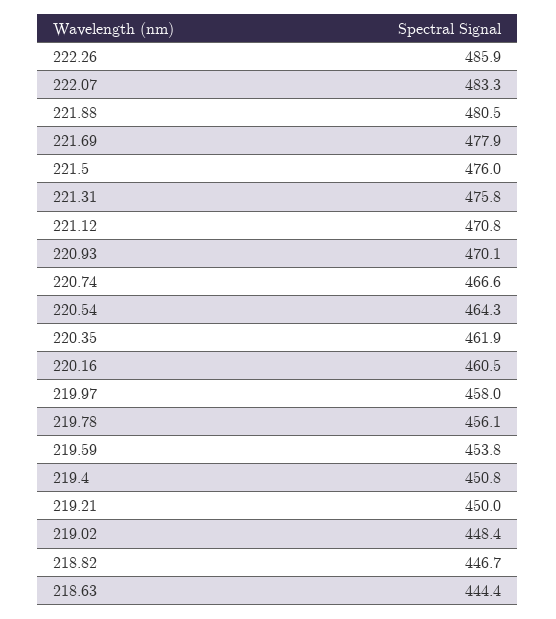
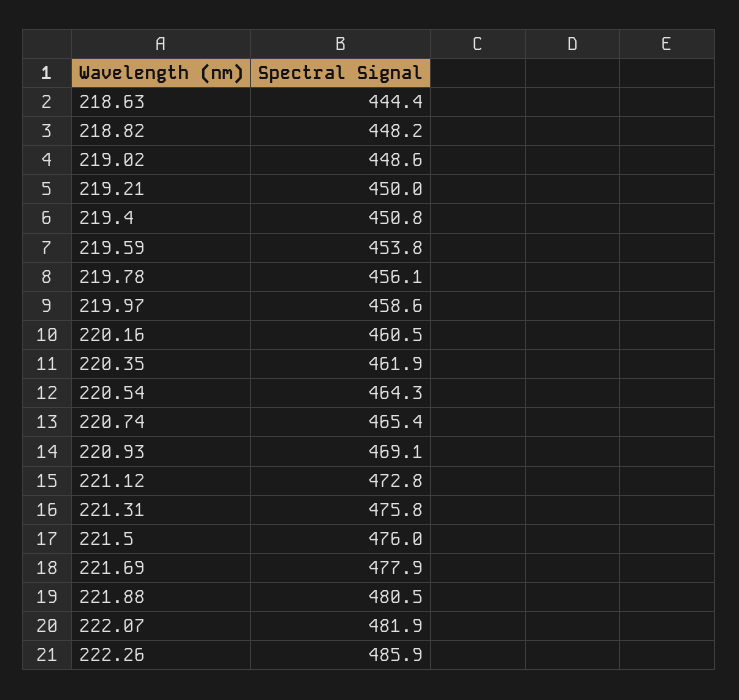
222.07: 483.3 -> 481.9
221.12: 470.8 -> 472.8
220.93: 470.1 -> 469.1
220.74: 466.6 -> 465.4
219.97: 458 -> 458.6
219.02: 448.4 -> 448.6
218.82: 446.7 -> 448.2

